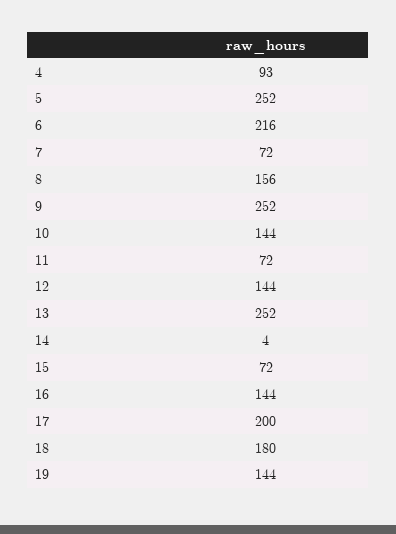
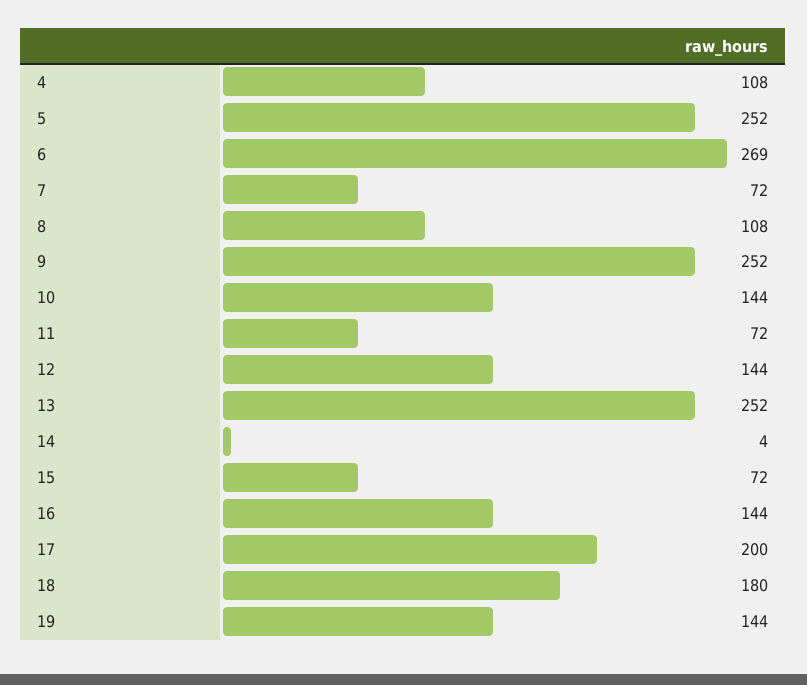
4: 93 -> 108
6: 216 -> 269
8: 156 -> 108

